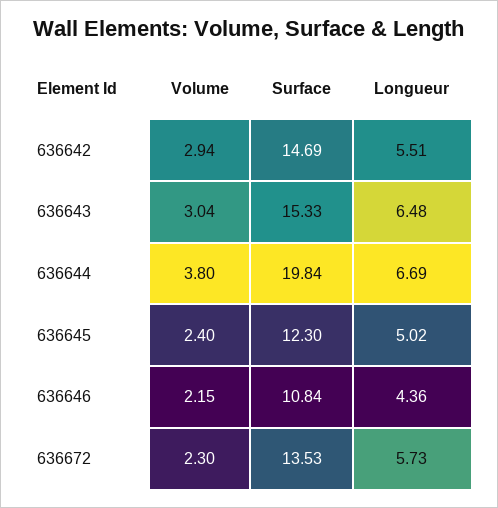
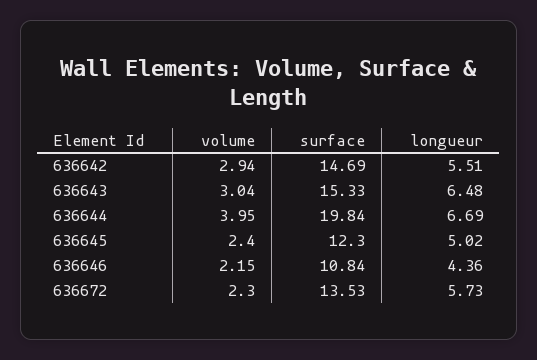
Volume, 636644: 3.8 -> 3.95

